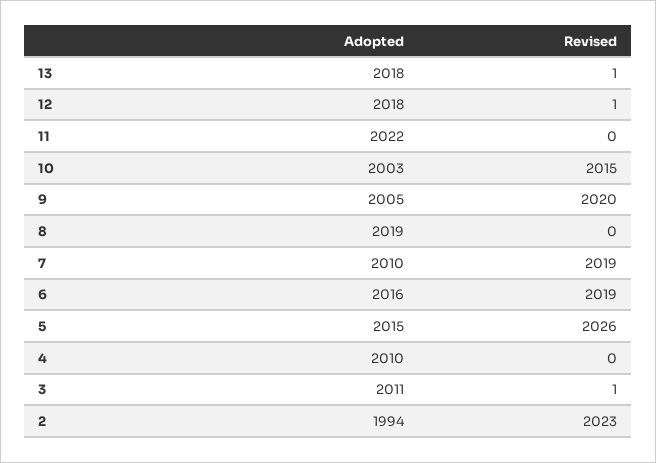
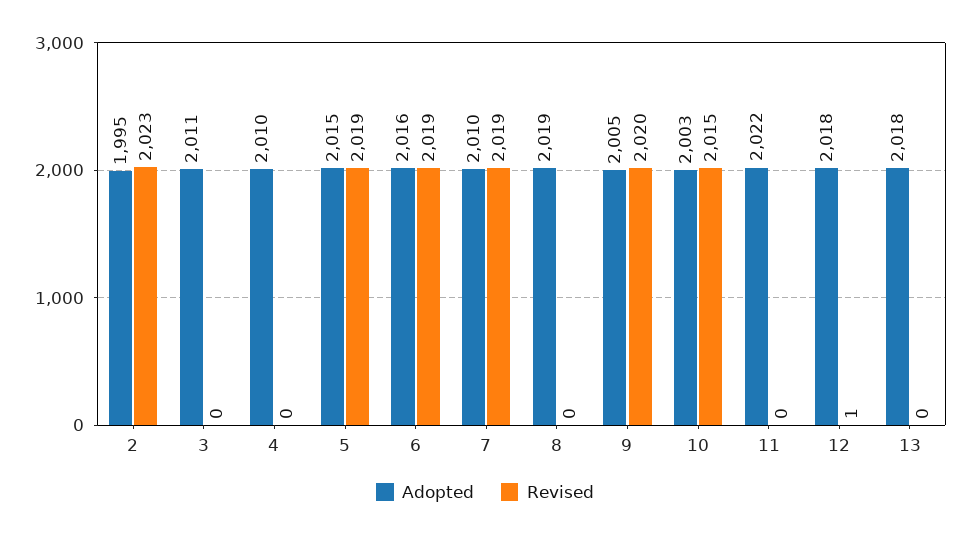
Revised, 13: 1 -> 0
Revised, 5: 2026 -> 2019
Revised, 3: 1 -> 0
Adopted, 2: 1994 -> 1995

